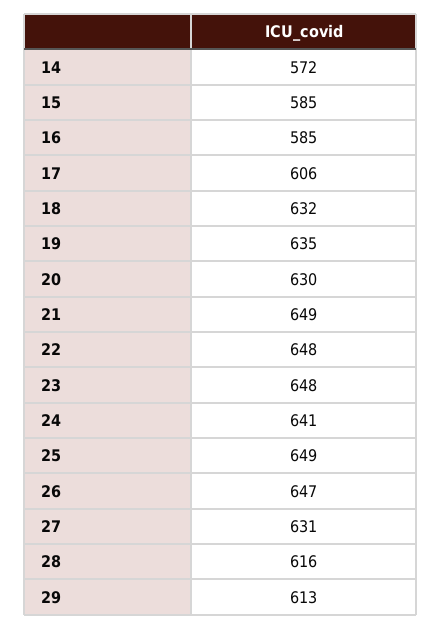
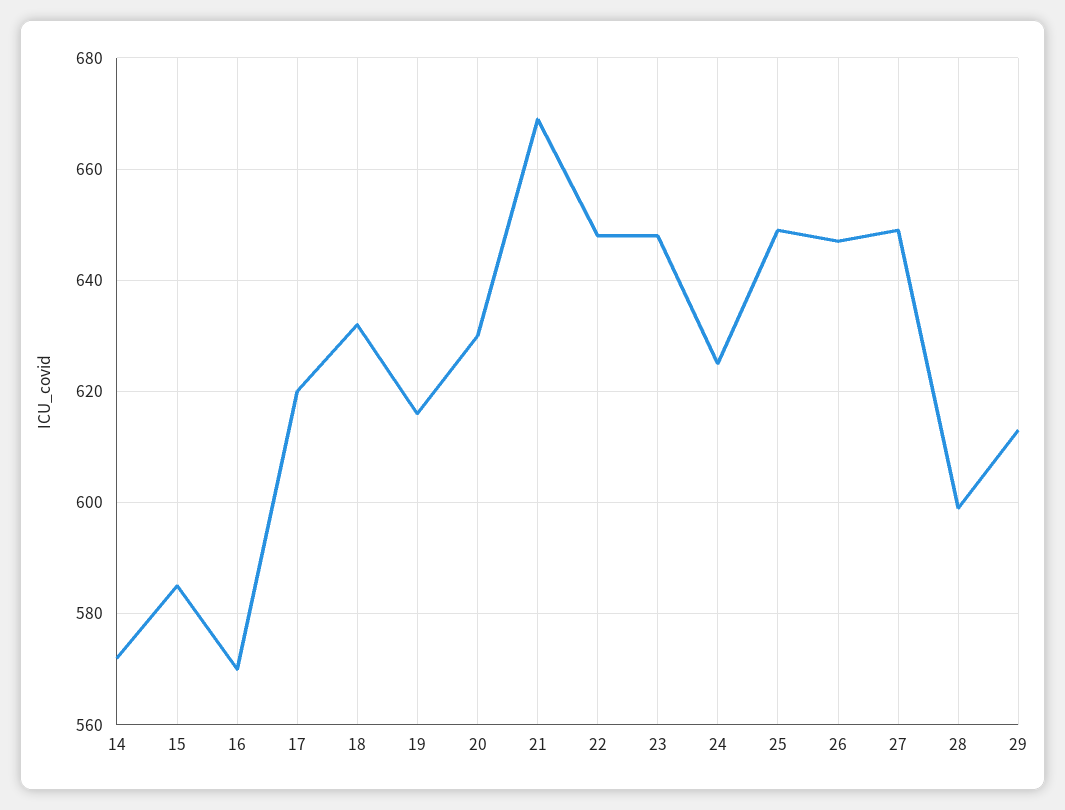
16: 585 -> 570
17: 606 -> 620
19: 635 -> 615
21: 649 -> 670
24: 641 -> 625
27: 631 -> 650
28: 616 -> 600

